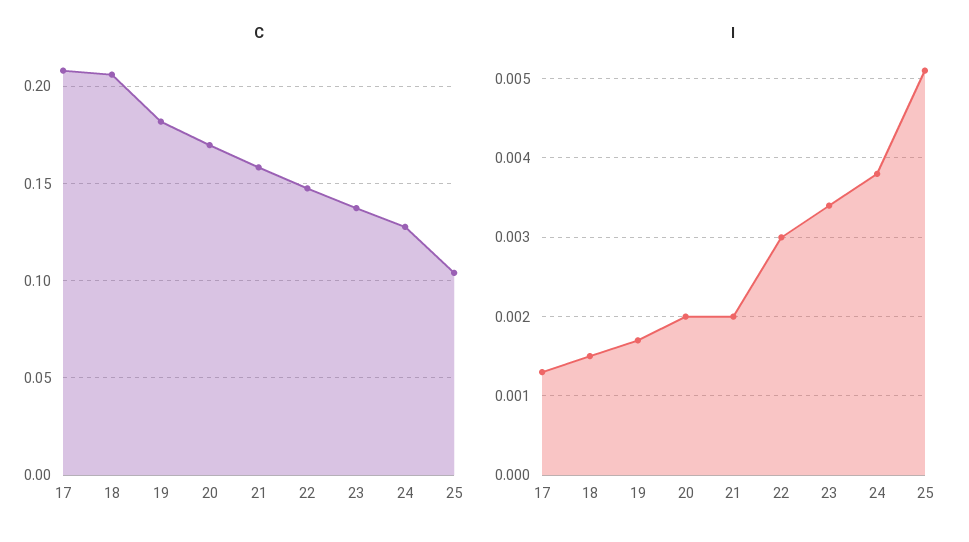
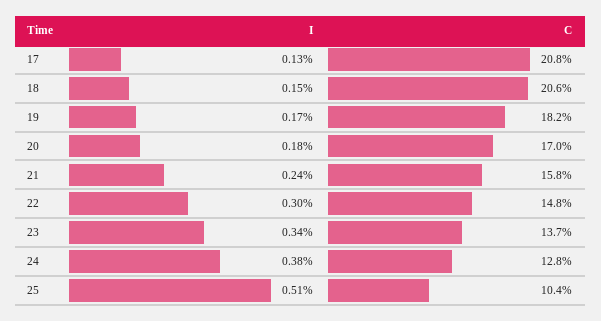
I, 20: 0.002 -> 0.0018
I, 21: 0.002 -> 0.0024

